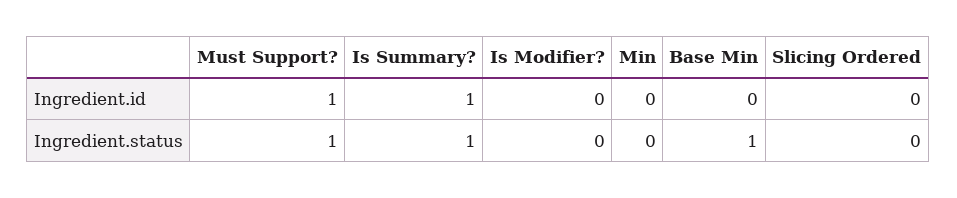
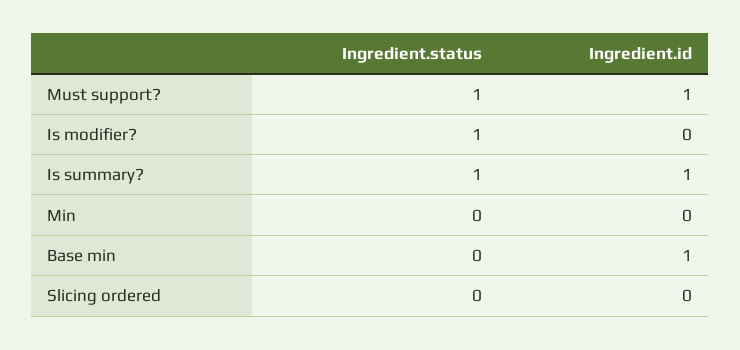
Base Min, Ingredient.id: 0 -> 1
Is Modifier?, Ingredient.status: 0 -> 1
Base Min, Ingredient.status: 1 -> 0

